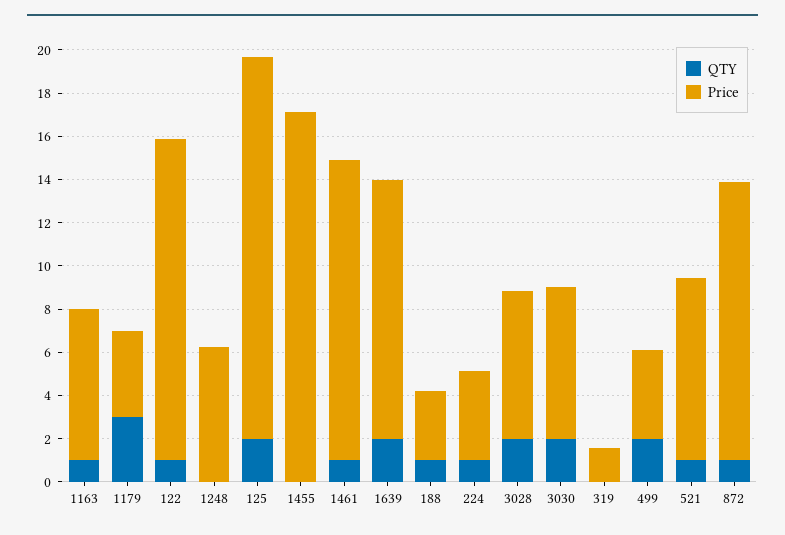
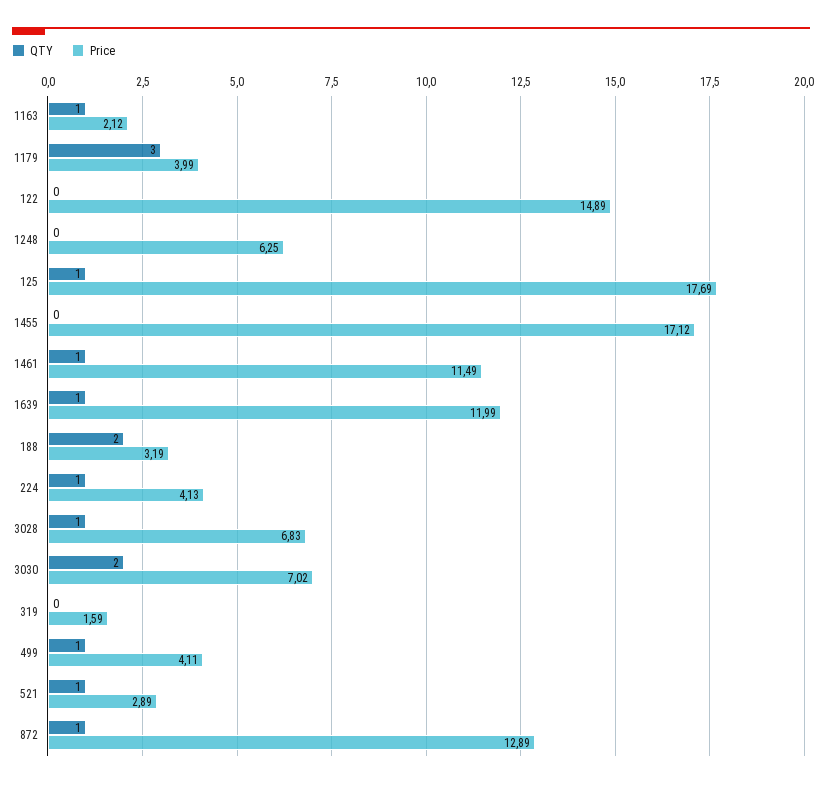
Price, 1163: 7 -> 2.12
QTY, 122: 1 -> 0
QTY, 125: 2 -> 1
Price, 1461: 14 -> 11.49
QTY, 1639: 2 -> 1
QTY, 188: 1 -> 2
QTY, 3028: 2 -> 1
QTY, 499: 2 -> 1
Price, 521: 8.5 -> 2.89

